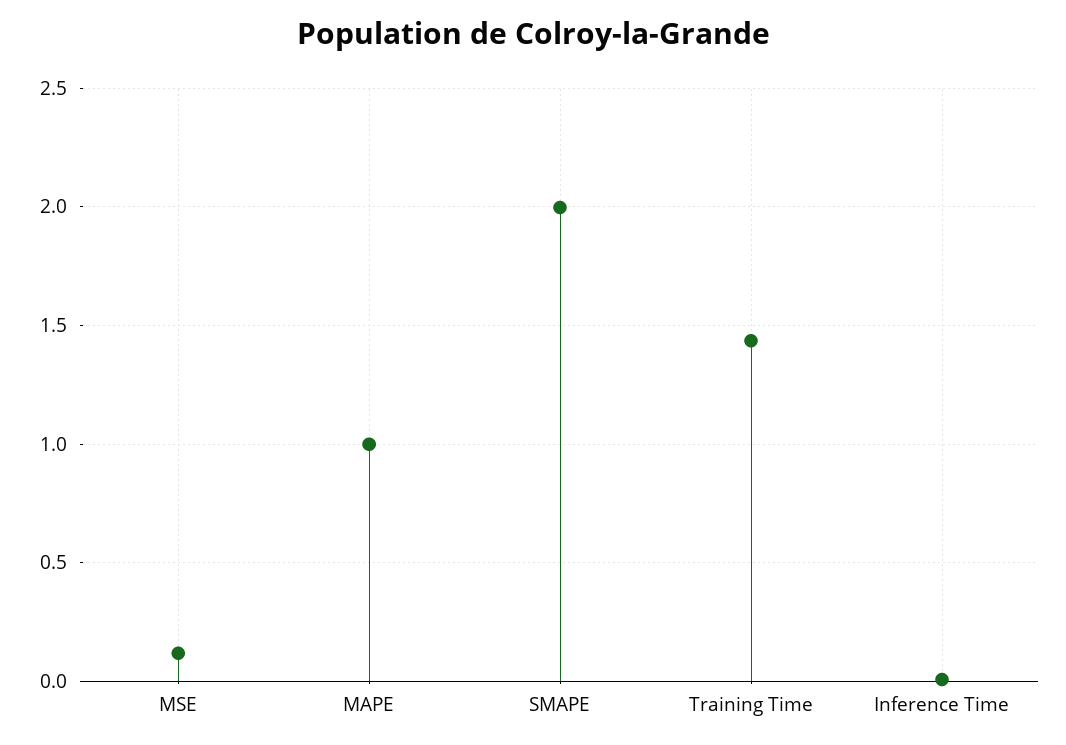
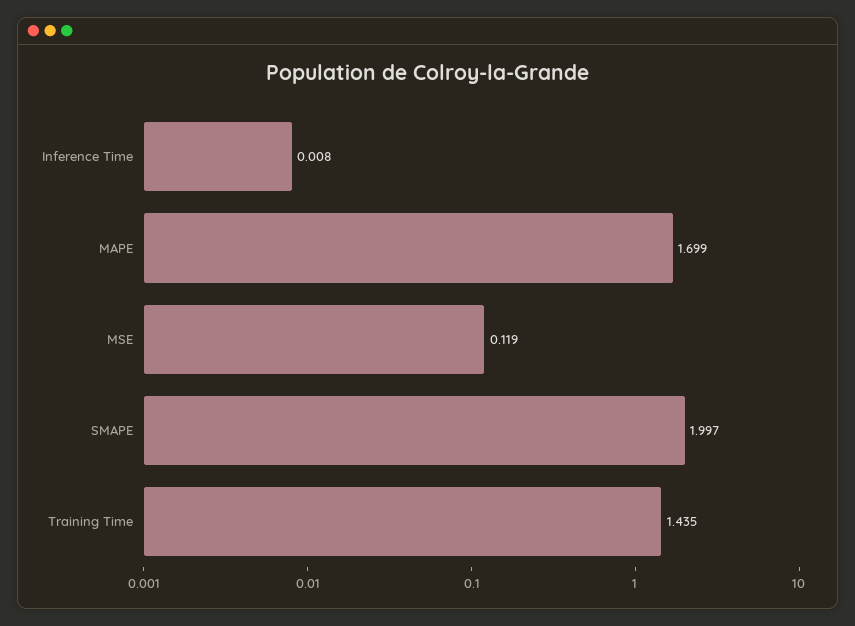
MAPE: 1 -> 1.699

